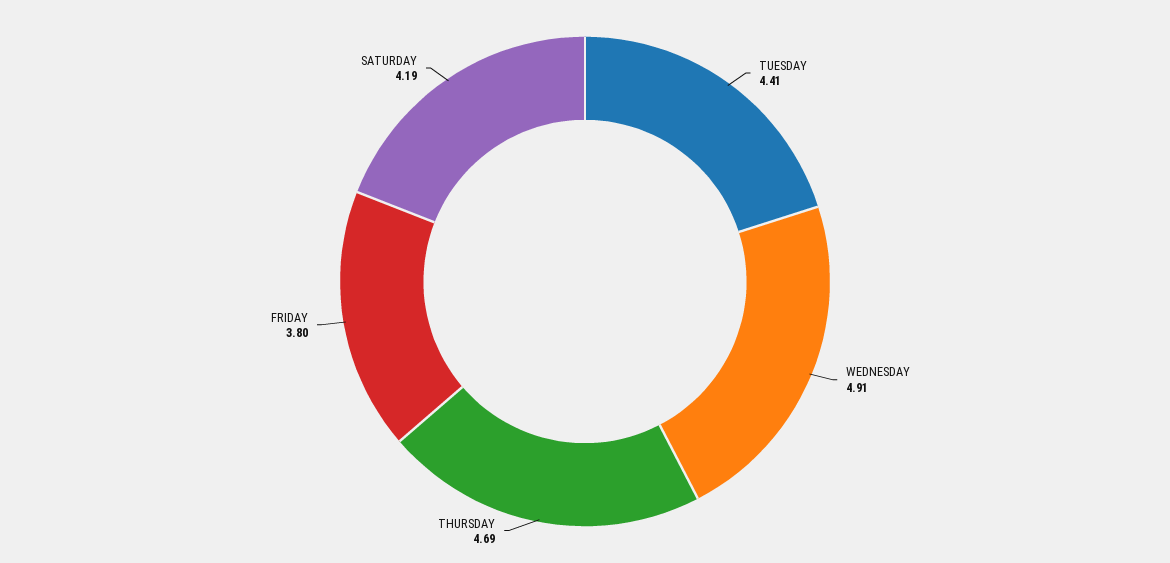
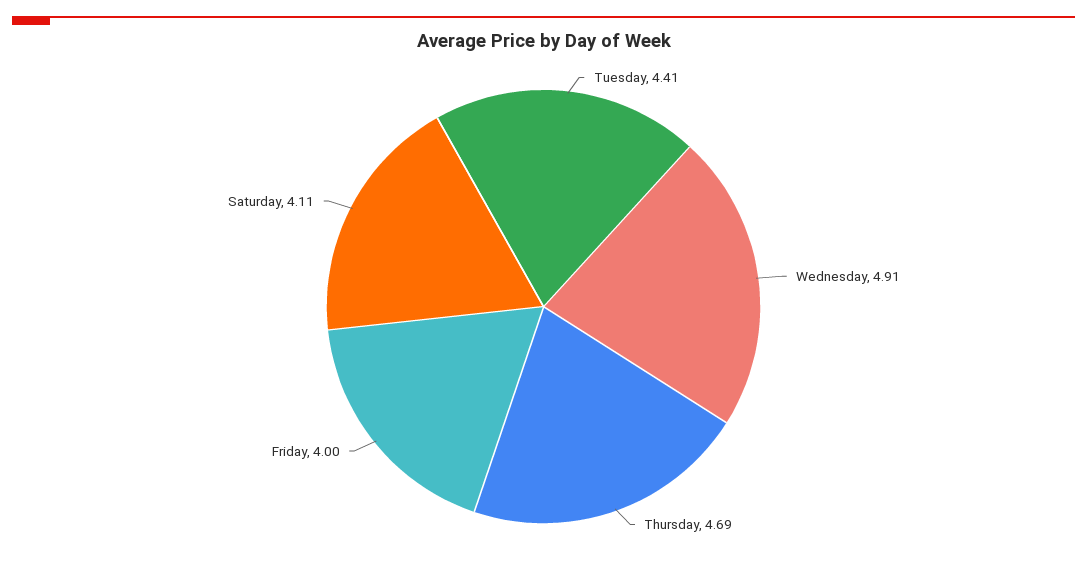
FRIDAY: 3.8 -> 4
SATURDAY: 4.19 -> 4.11

